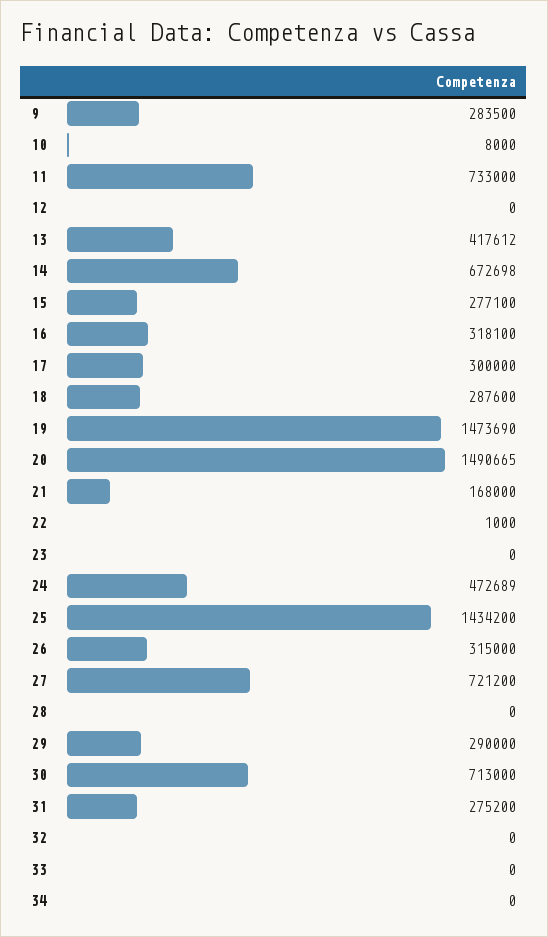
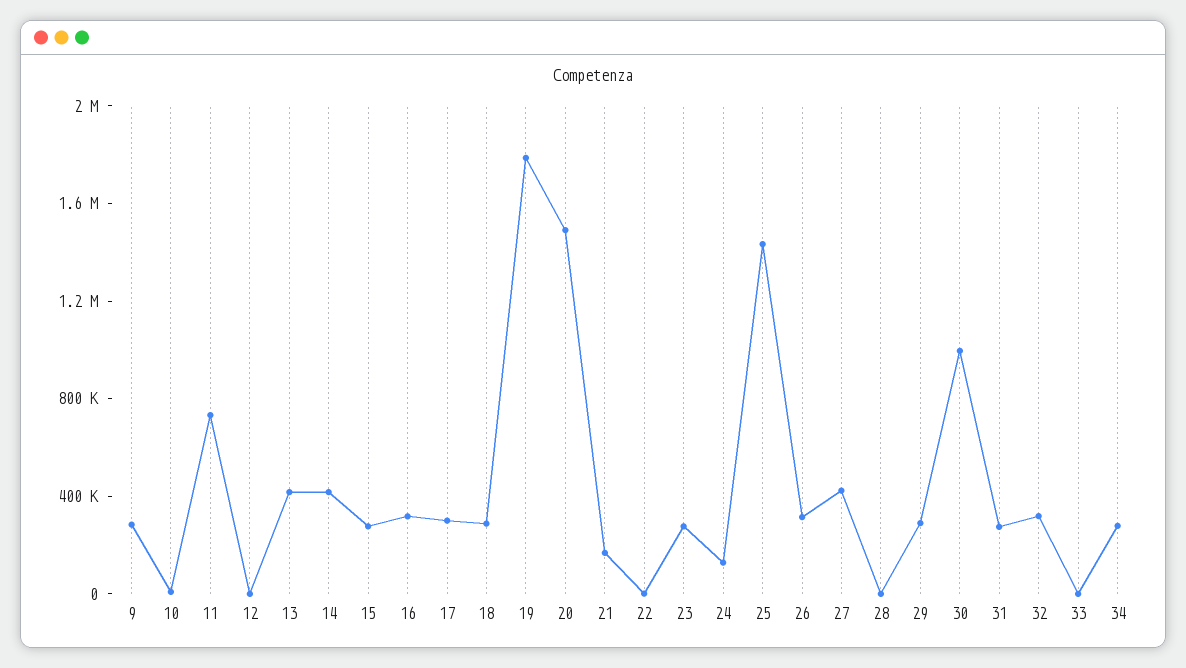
14: 672698 -> 400000
19: 1473690 -> 1800000
23: 0 -> 300000
24: 472689 -> 100000
27: 721200 -> 400000
30: 713000 -> 1000000
32: 0 -> 300000
34: 0 -> 300000

